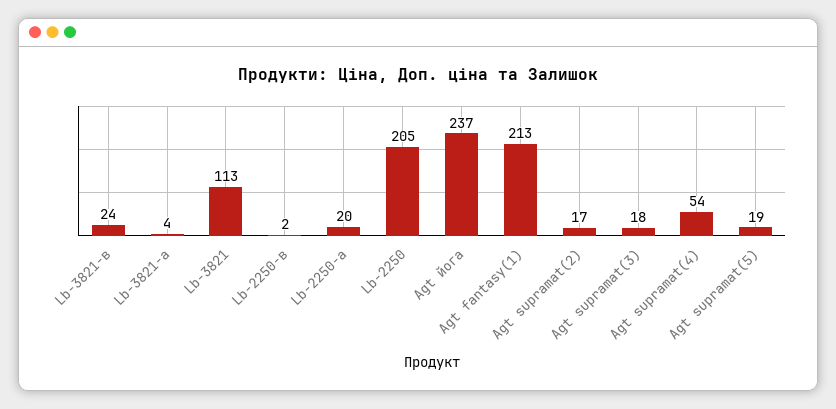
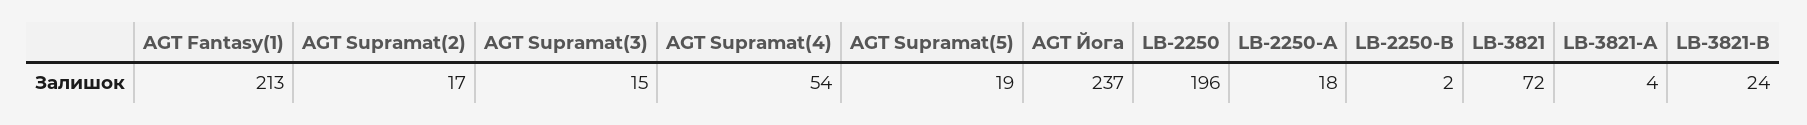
Lb-3821: 113 -> 72
Lb-2250-а: 20 -> 18
Lb-2250: 205 -> 196
Agt supramat(3): 18 -> 15

